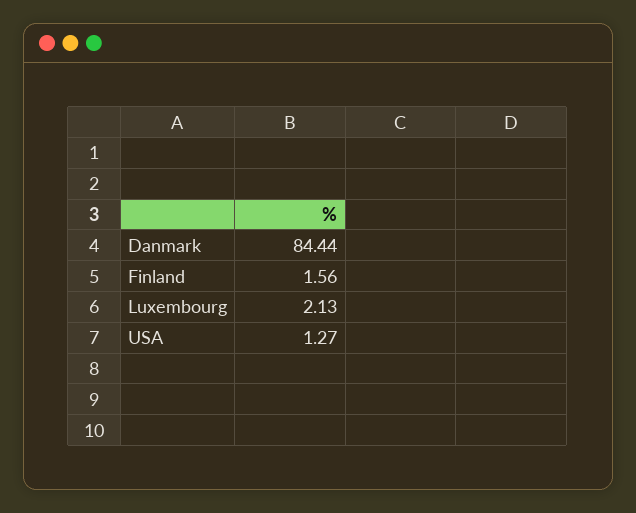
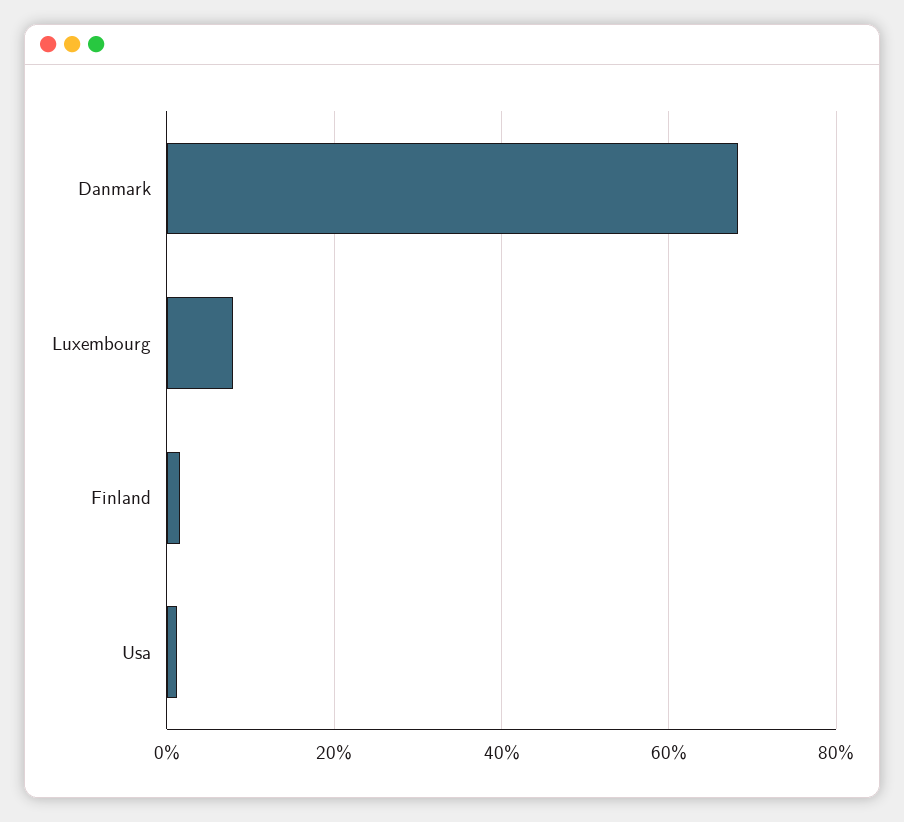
Danmark: 84.44 -> 68
Luxembourg: 2.13 -> 8

